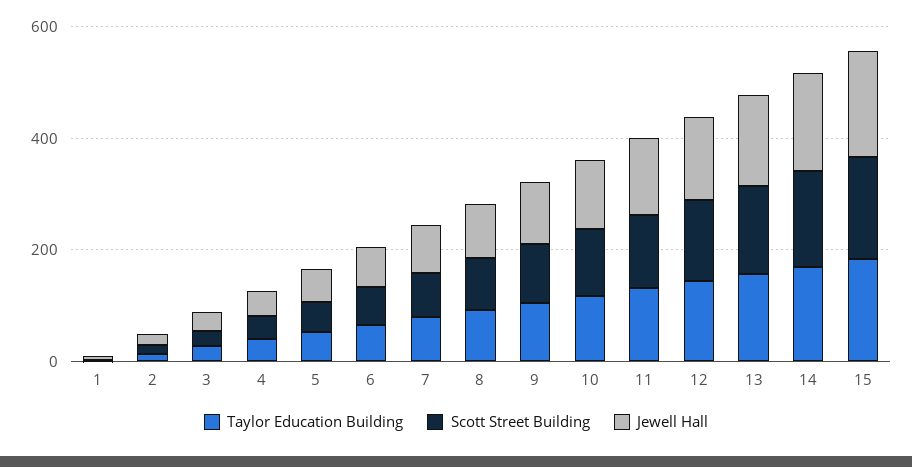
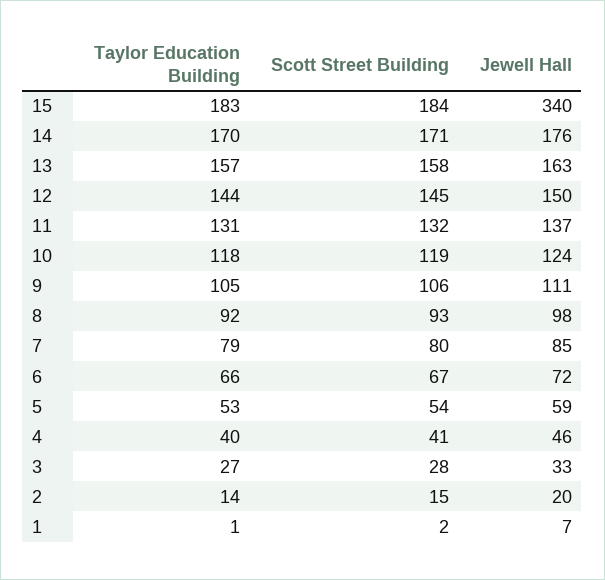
Jewell Hall, 15: 200 -> 340

